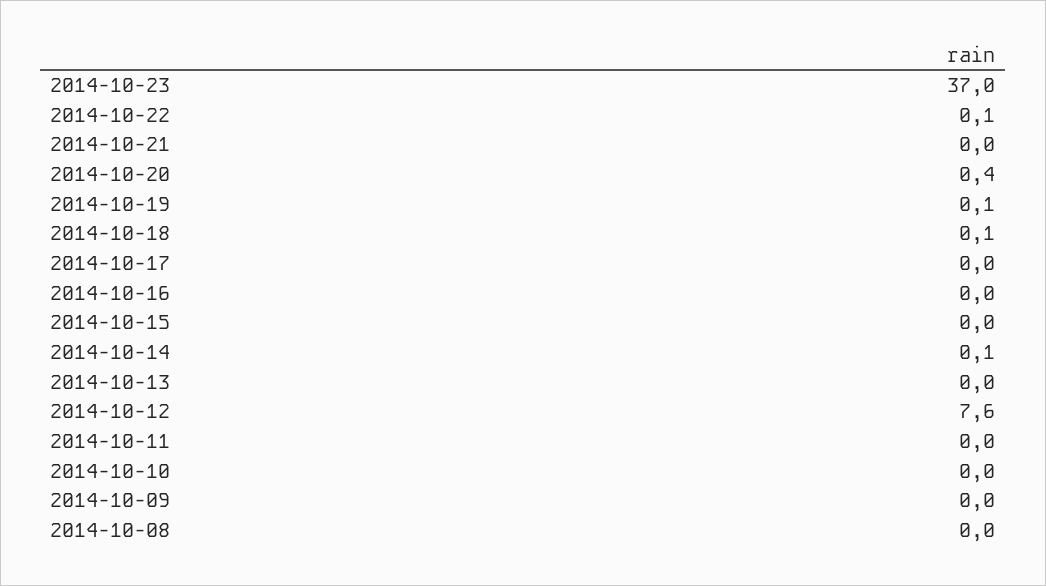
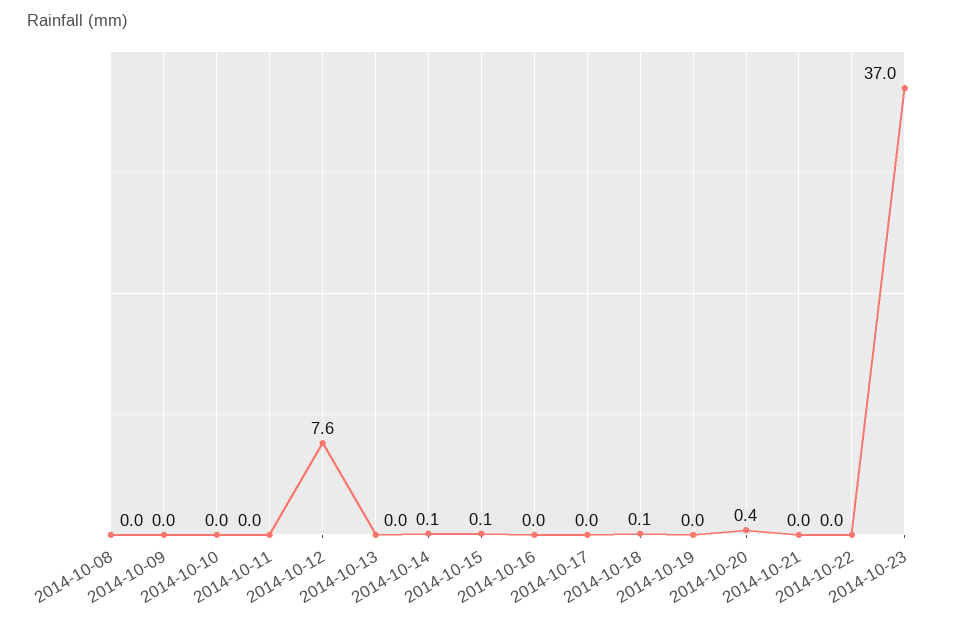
2014-10-22: 0.1 -> 0
2014-10-19: 0.1 -> 0
2014-10-15: 0 -> 0.1

